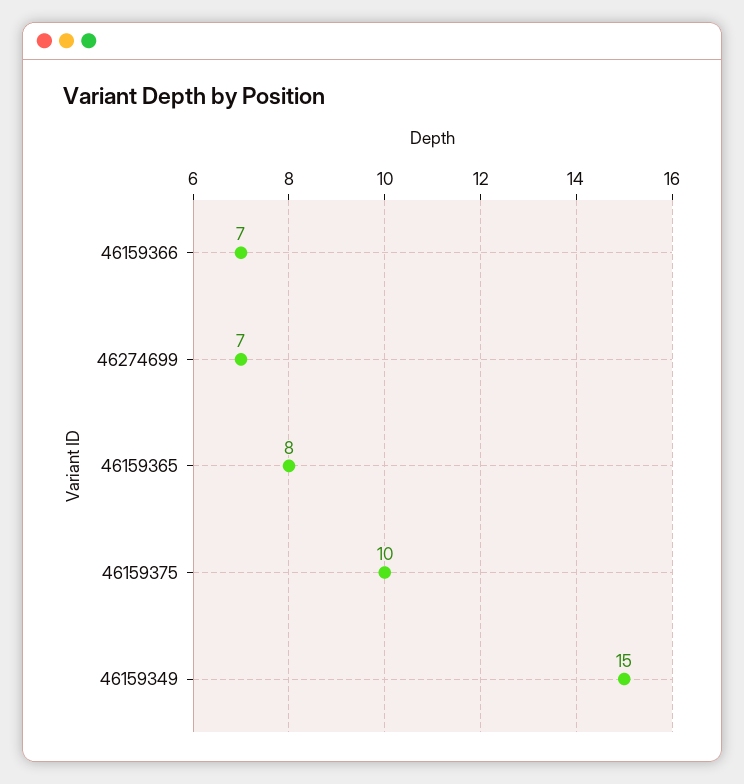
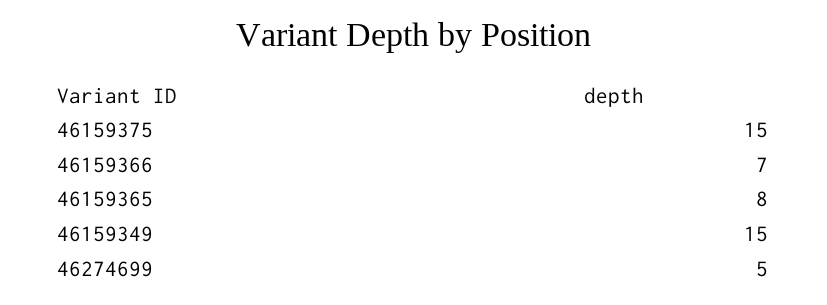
46274699: 7 -> 5
46159375: 10 -> 15

